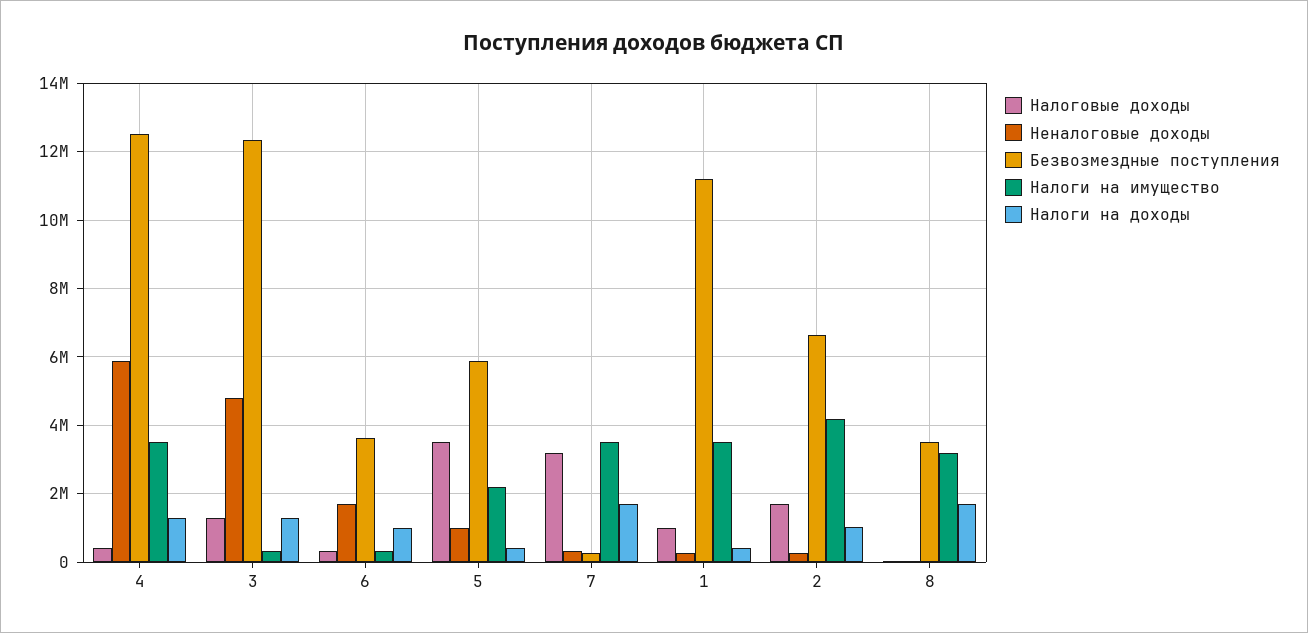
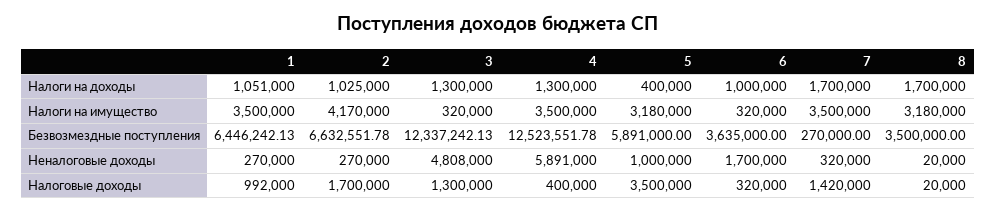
Налоги на имущество, 5: 2200000 -> 3180000
Налоговые доходы, 7: 3200000 -> 1420000
Безвозмездные поступления, 1: 11200000 -> 6446242.13
Налоги на доходы, 1: 400000 -> 1051000

